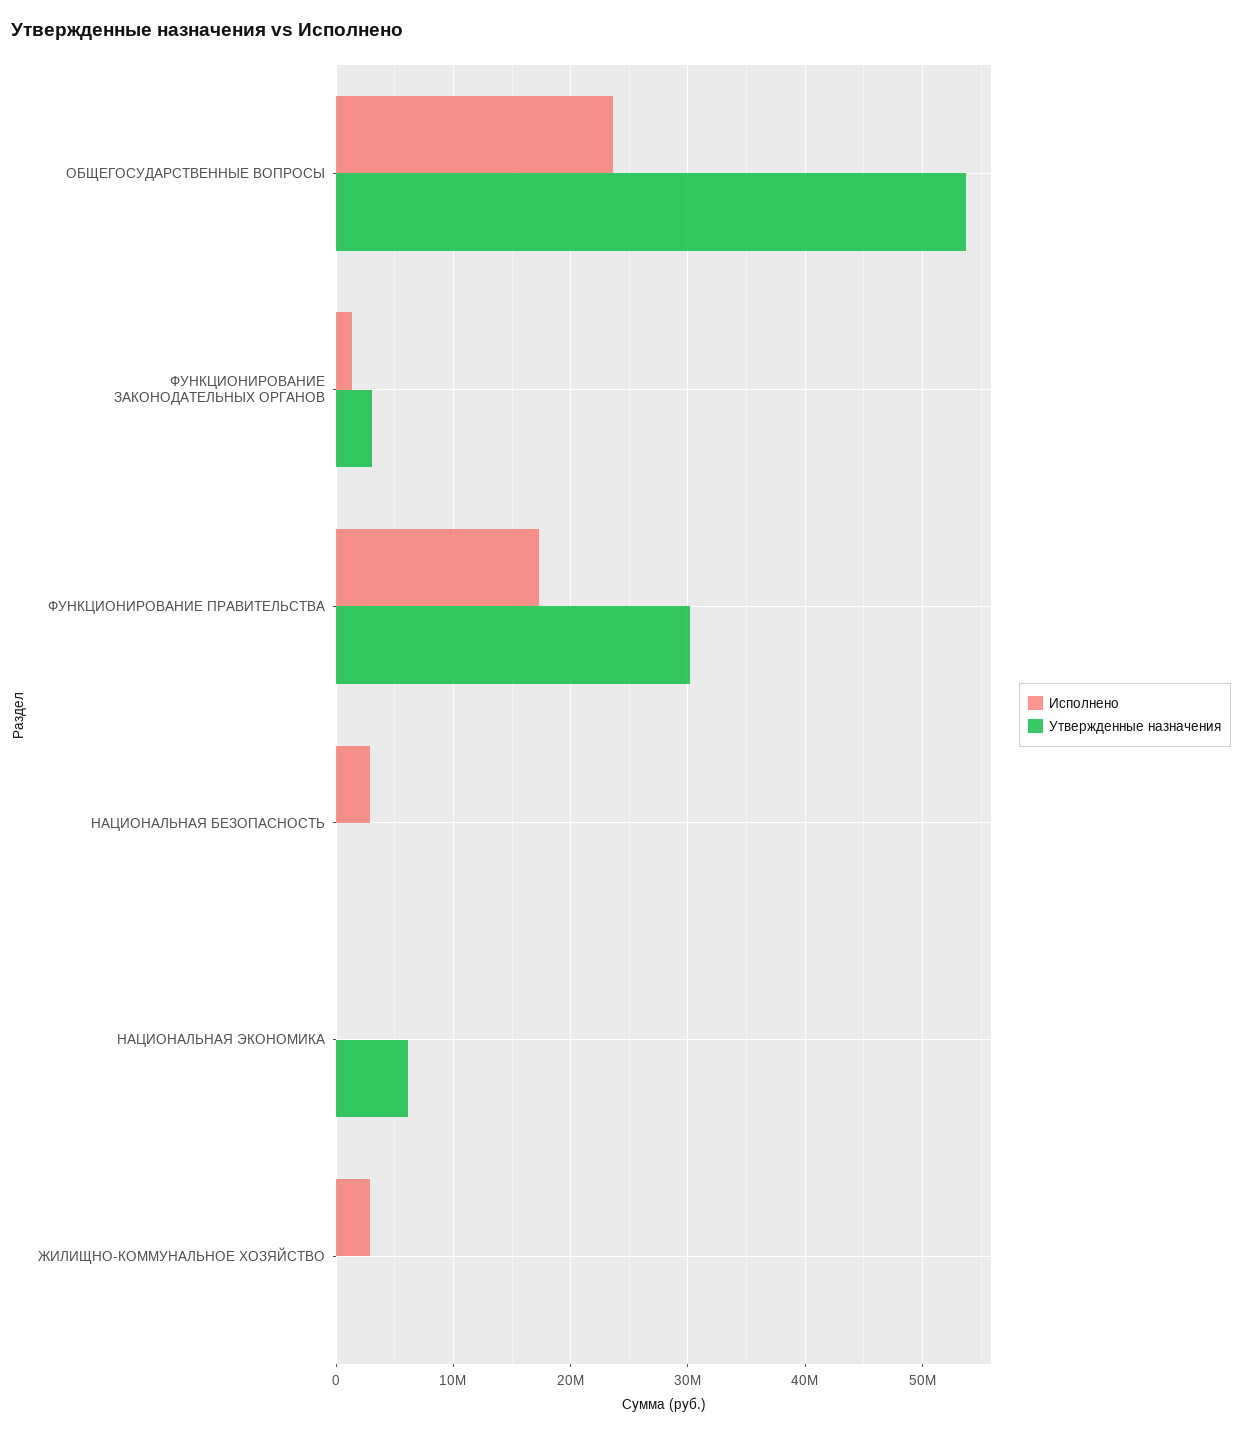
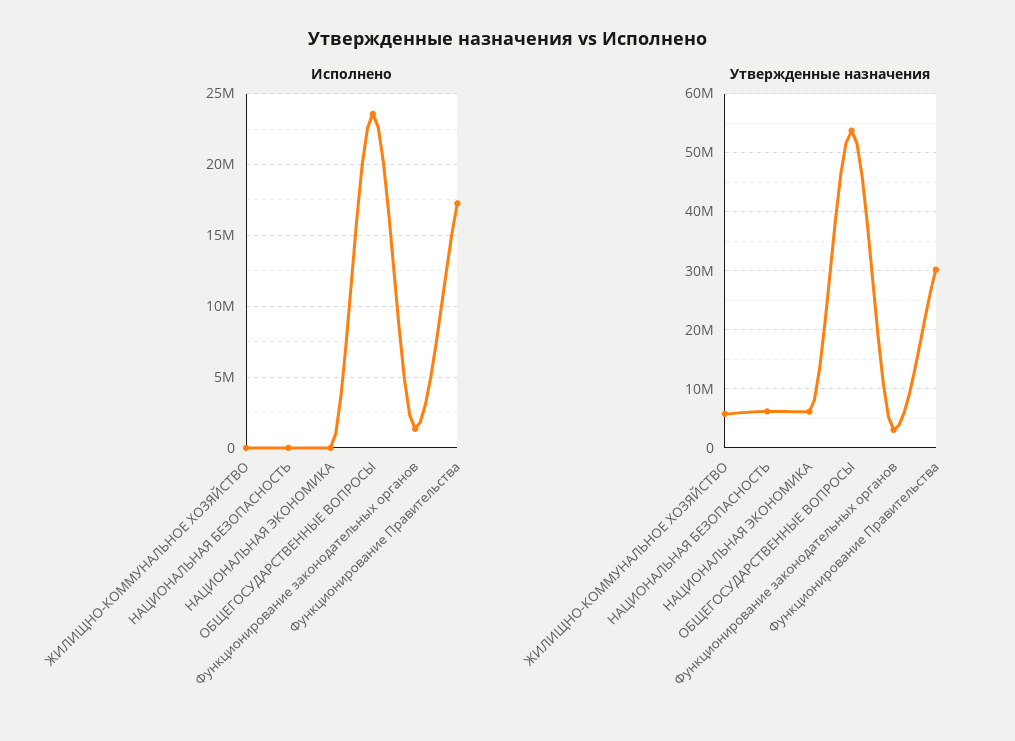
Исполнено, НАЦИОНАЛЬНАЯ БЕЗОПАСНОСТЬ: 3000000 -> 0
Утвержденные назначения, НАЦИОНАЛЬНАЯ БЕЗОПАСНОСТЬ: 0 -> 6000000
Исполнено, ЖИЛИЩНО-КОММУНАЛЬНОЕ ХОЗЯЙСТВО: 3000000 -> 0
Утвержденные назначения, ЖИЛИЩНО-КОММУНАЛЬНОЕ ХОЗЯЙСТВО: 0 -> 6000000

